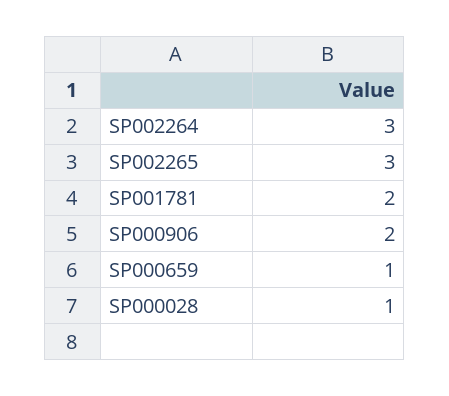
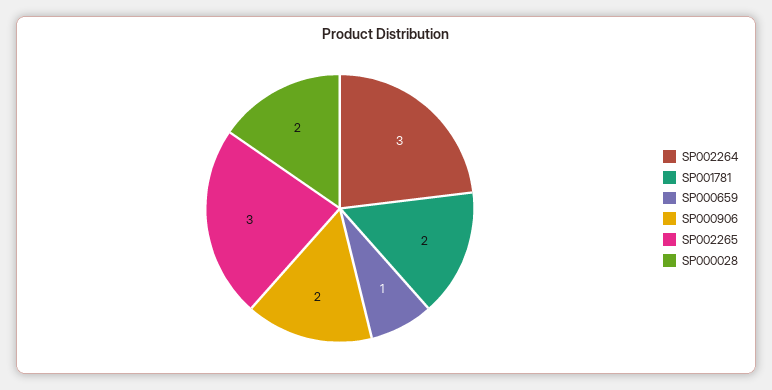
SP000028: 1 -> 2

